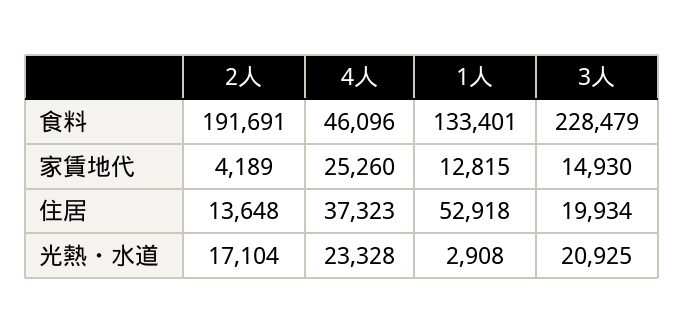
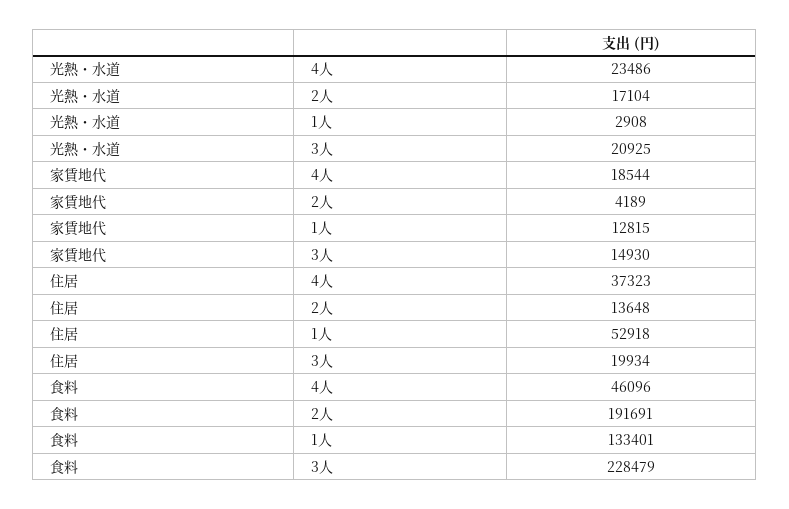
4人, 家賃地代: 25260 -> 18544
4人, 光熱・水道: 23328 -> 23486

